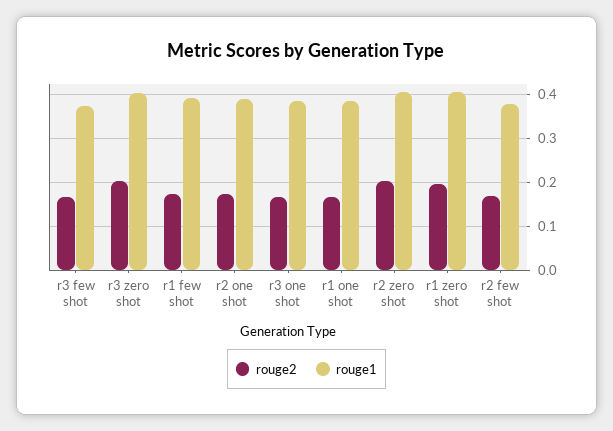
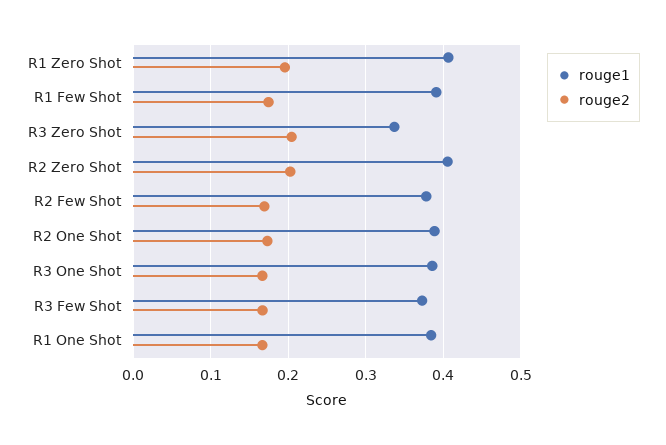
rouge1, r3 zero shot: 0.4 -> 0.34

